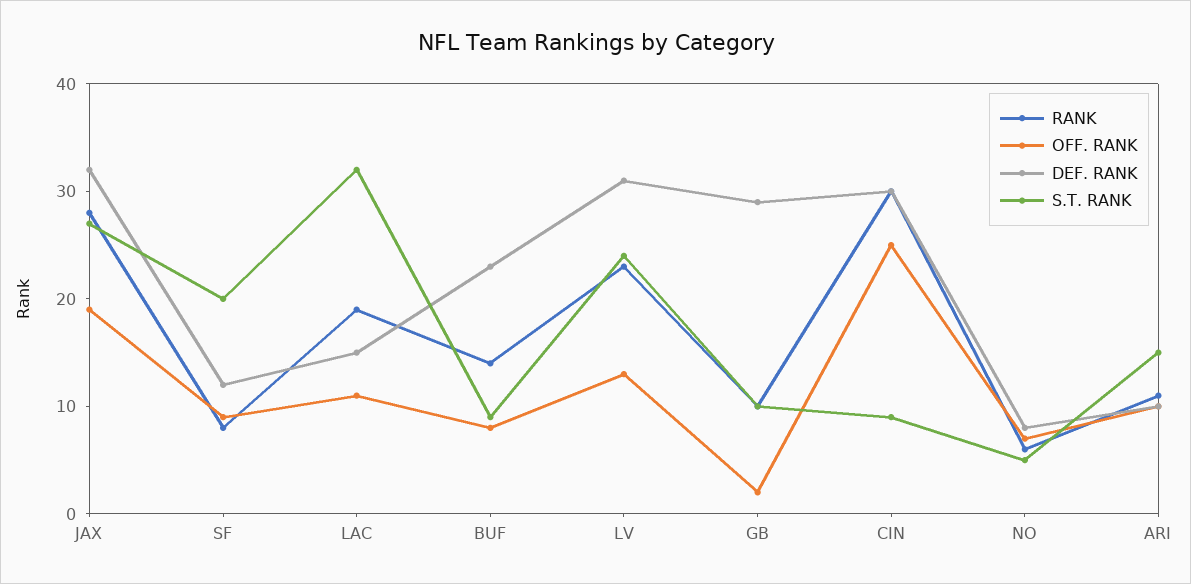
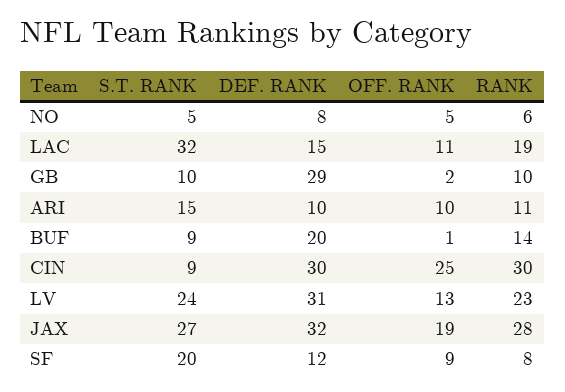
OFF. RANK, BUF: 8 -> 1
DEF. RANK, BUF: 23 -> 20
OFF. RANK, NO: 7 -> 5

